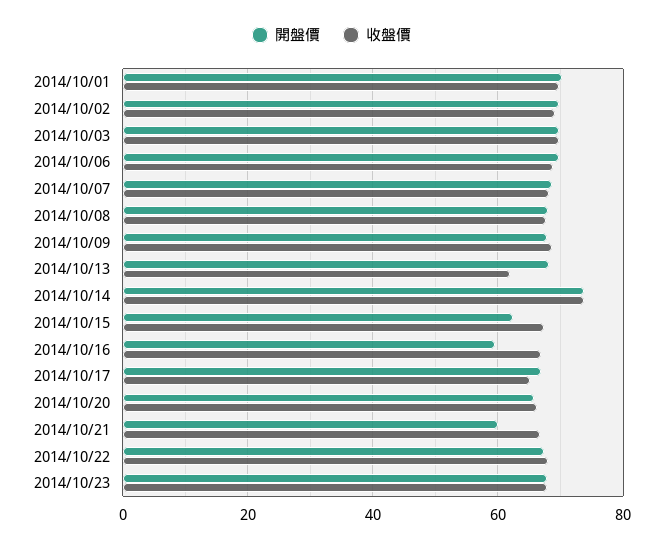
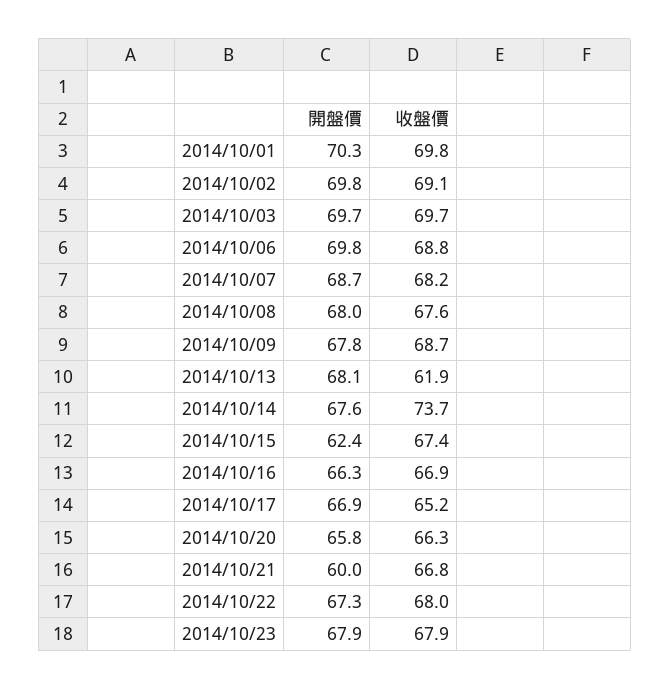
開盤價, 2014/10/14: 74 -> 67.6
開盤價, 2014/10/16: 60 -> 66.3

